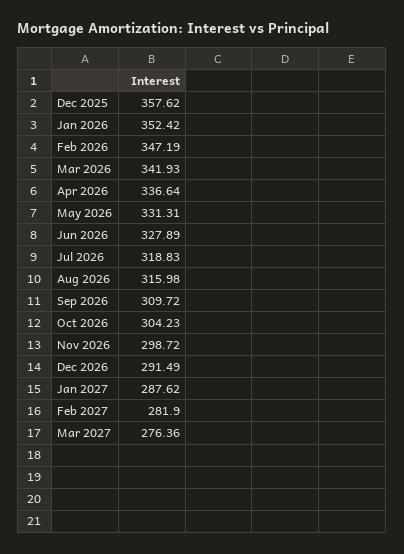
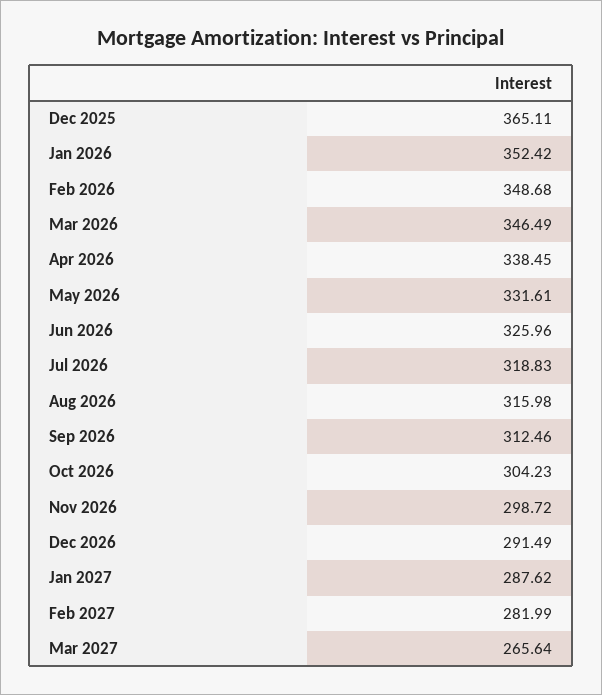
Dec 2025: 357.62 -> 365.11
Feb 2026: 347.19 -> 348.68
Mar 2026: 341.93 -> 346.49
Apr 2026: 336.64 -> 338.45
May 2026: 331.31 -> 331.61
Jun 2026: 327.89 -> 325.96
Sep 2026: 309.72 -> 312.46
Feb 2027: 281.9 -> 281.99
Mar 2027: 276.36 -> 265.64

